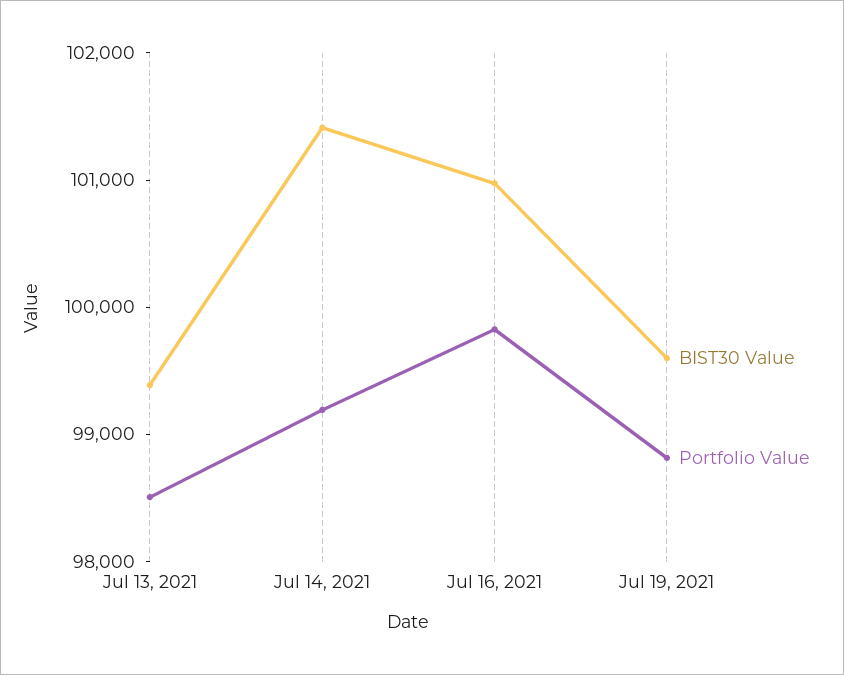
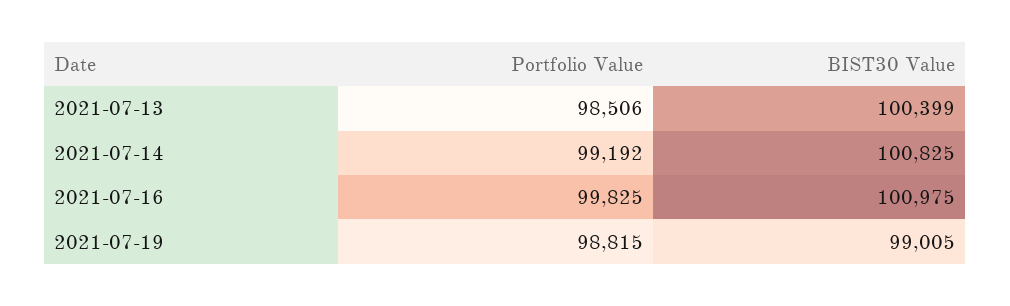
BIST30 Value, Jul 13, 2021: 99400 -> 100399
BIST30 Value, Jul 14, 2021: 101400 -> 100825
BIST30 Value, Jul 19, 2021: 99600 -> 99005

